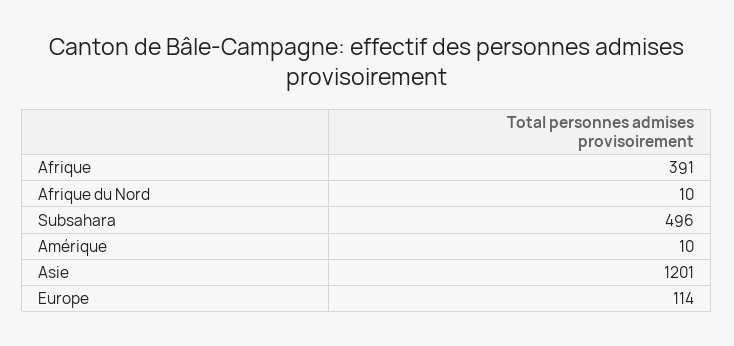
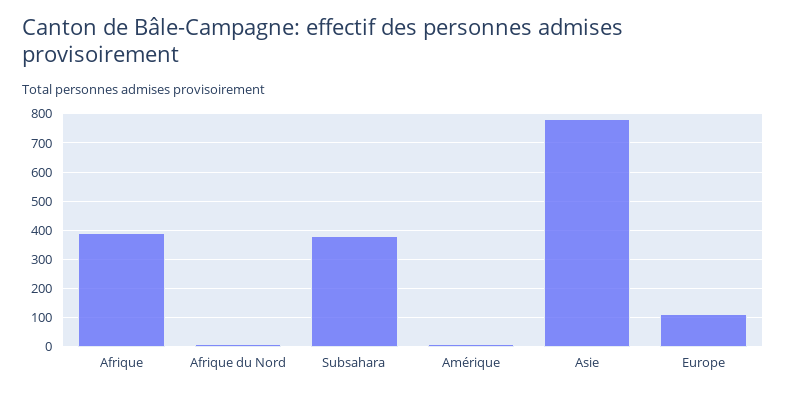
Subsahara: 496 -> 375
Asie: 1201 -> 775

